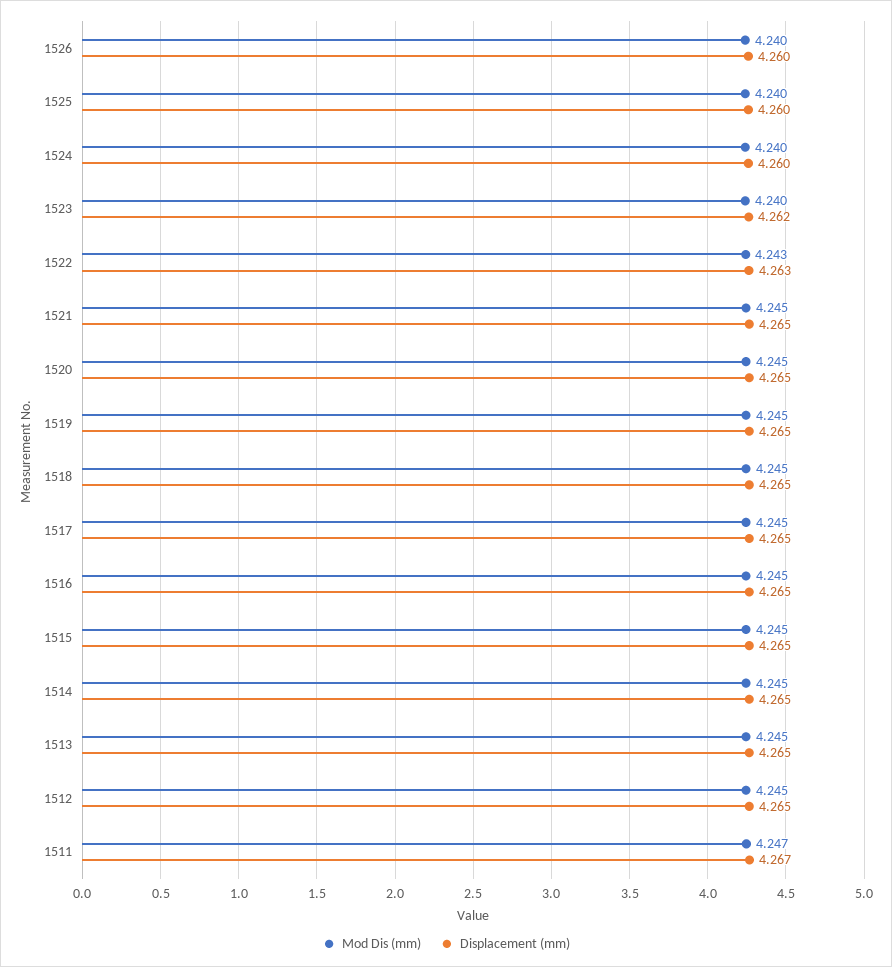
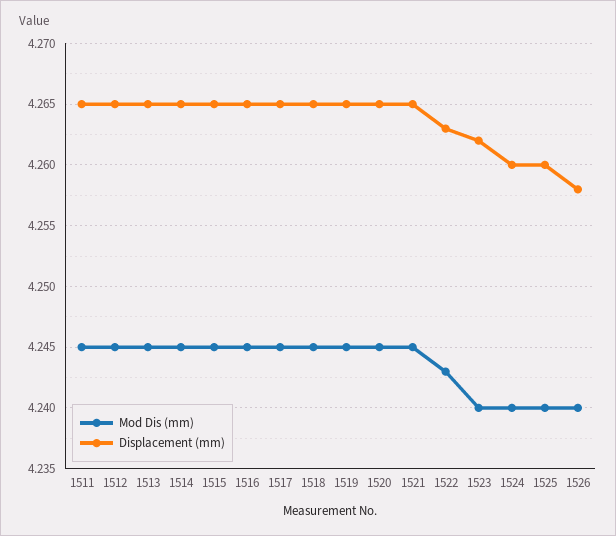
Displacement (mm), 1526: 4.26 -> 4.258
Mod Dis (mm), 1511: 4.247 -> 4.245
Displacement (mm), 1511: 4.267 -> 4.265

